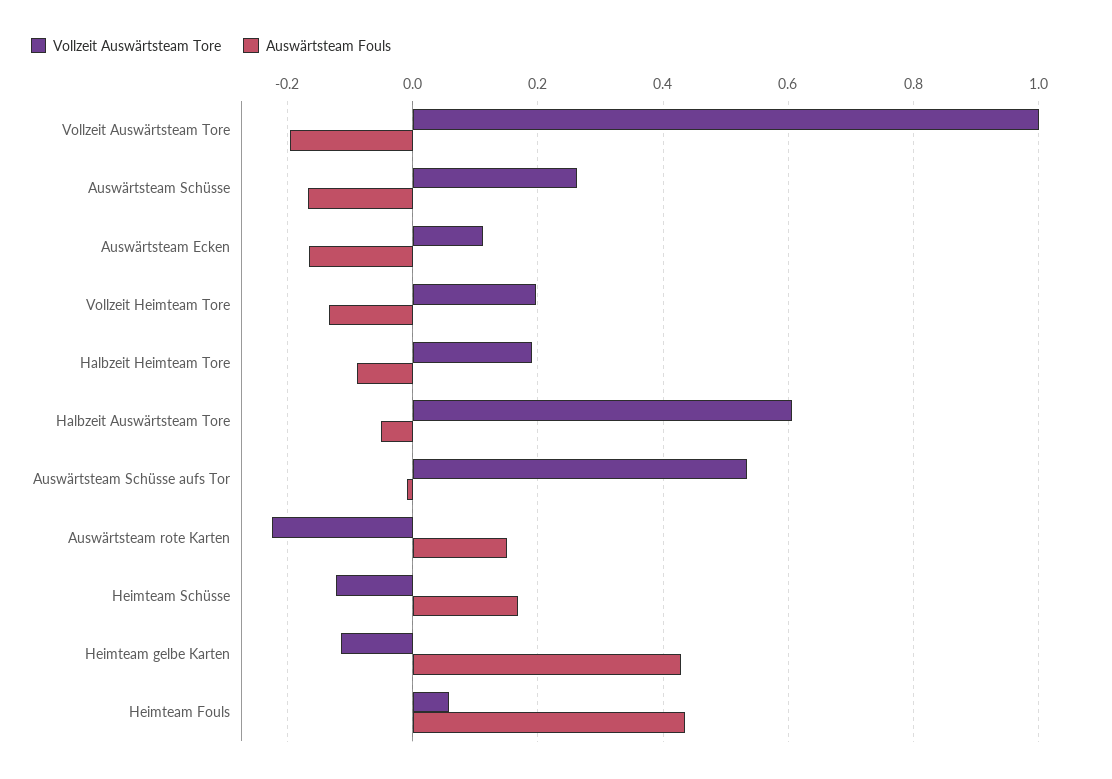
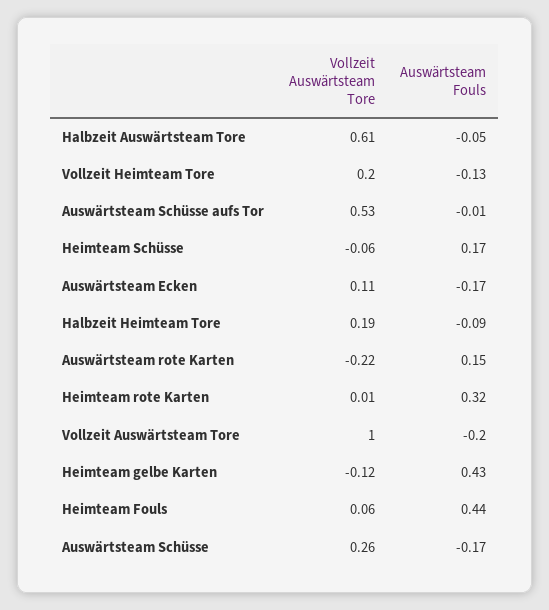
Vollzeit Auswärtsteam Tore, Heimteam Schüsse: -0.12 -> -0.06
Vollzeit Auswärtsteam Tore, Heimteam rote Karten: none -> 0.01
Auswärtsteam Fouls, Heimteam rote Karten: none -> 0.32

